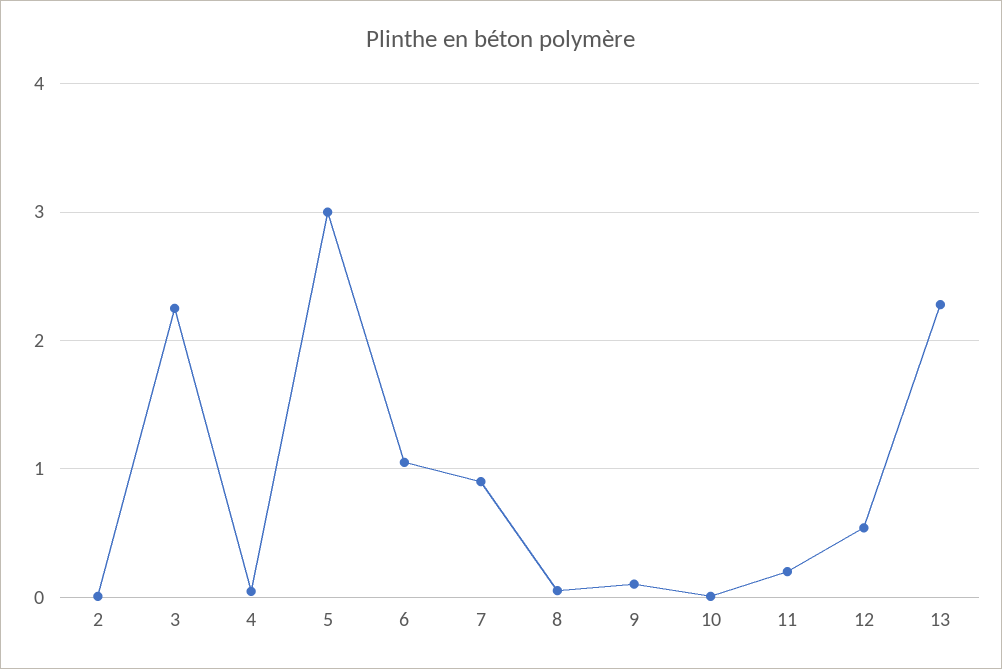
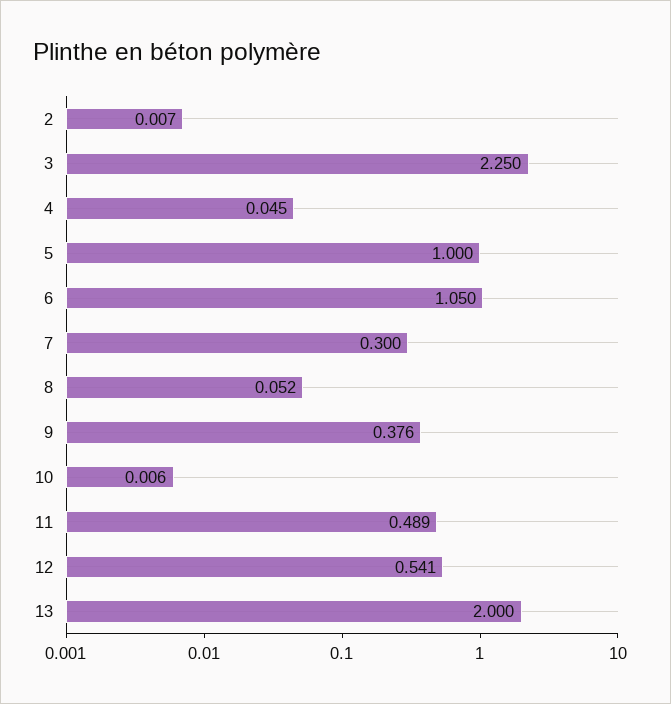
5: 3 -> 1
7: 0.9 -> 0.3
9: 0.1 -> 0.376
11: 0.2 -> 0.489
13: 2.3 -> 2

